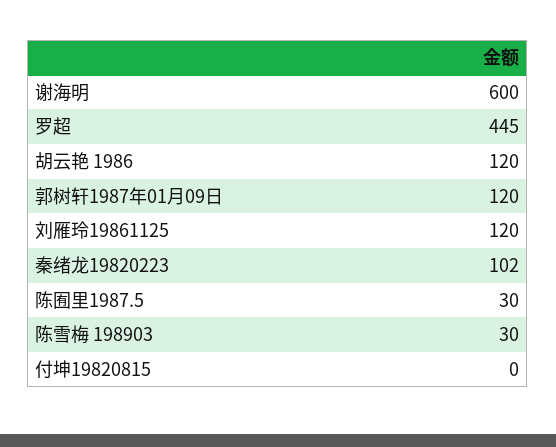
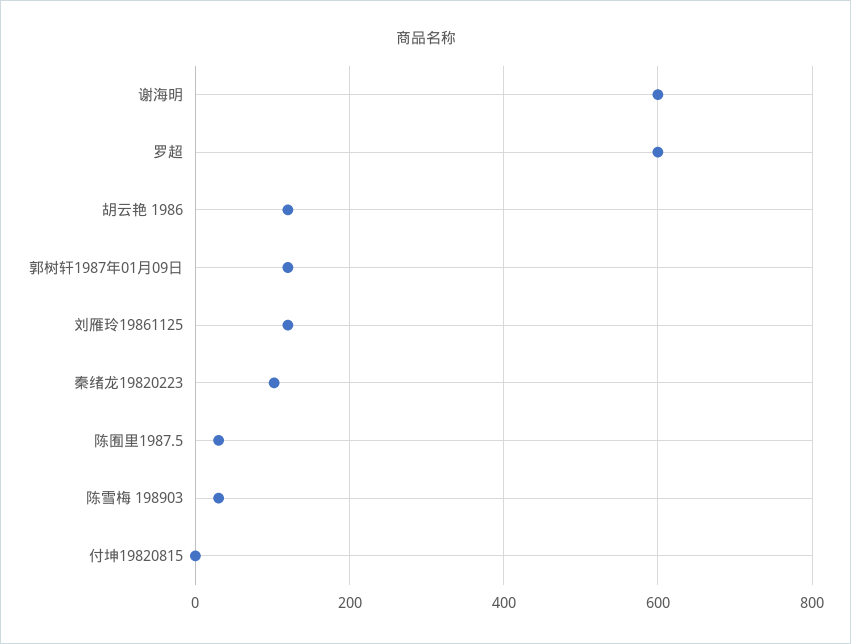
罗超: 445 -> 600

